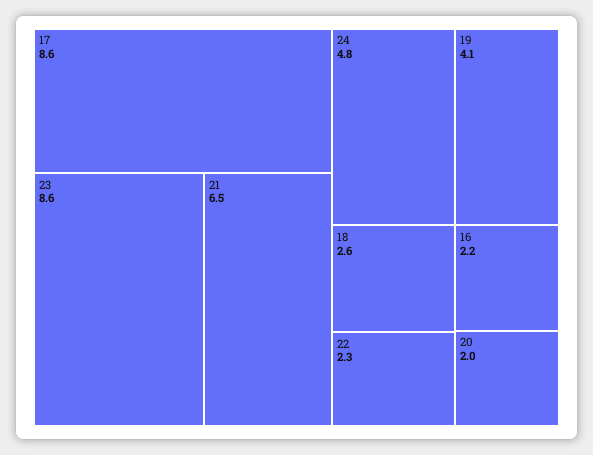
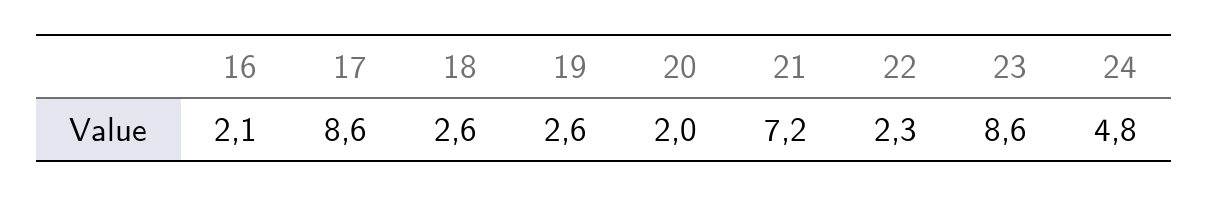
21: 6.5 -> 7.2
19: 4.1 -> 2.6
16: 2.2 -> 2.1

